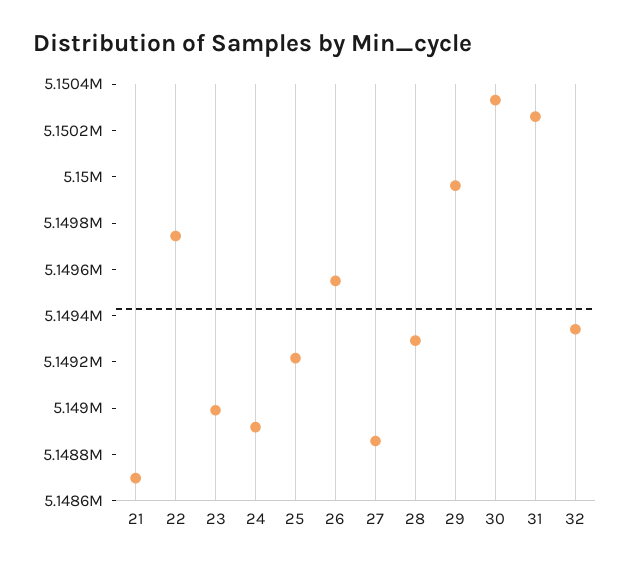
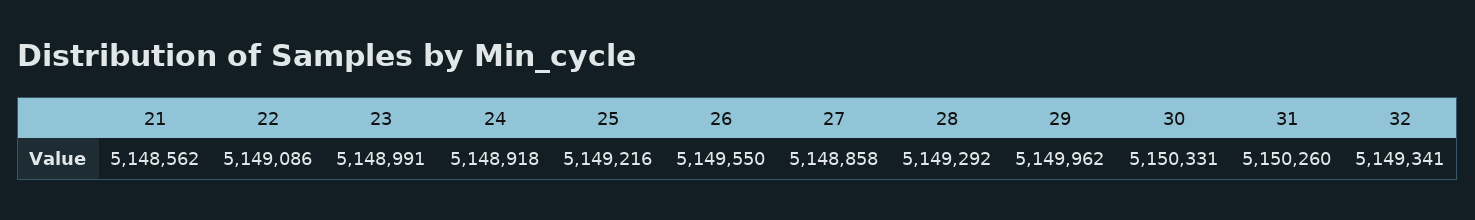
21: 5148700 -> 5148562
22: 5149750 -> 5149086

